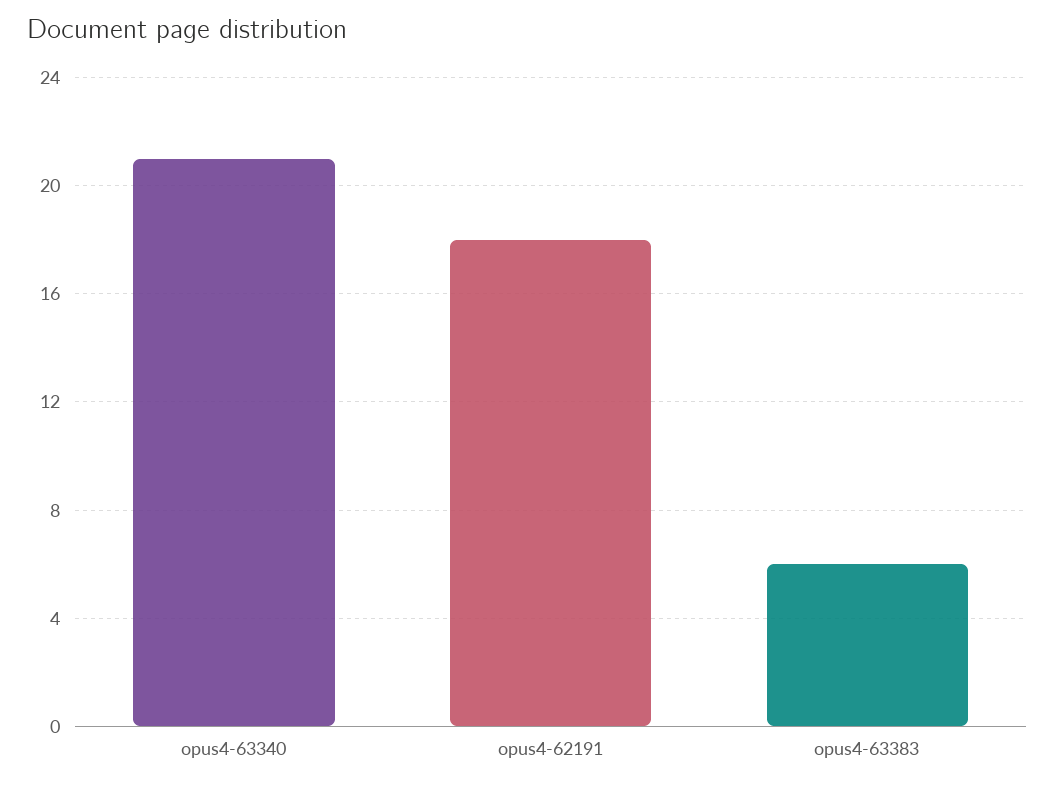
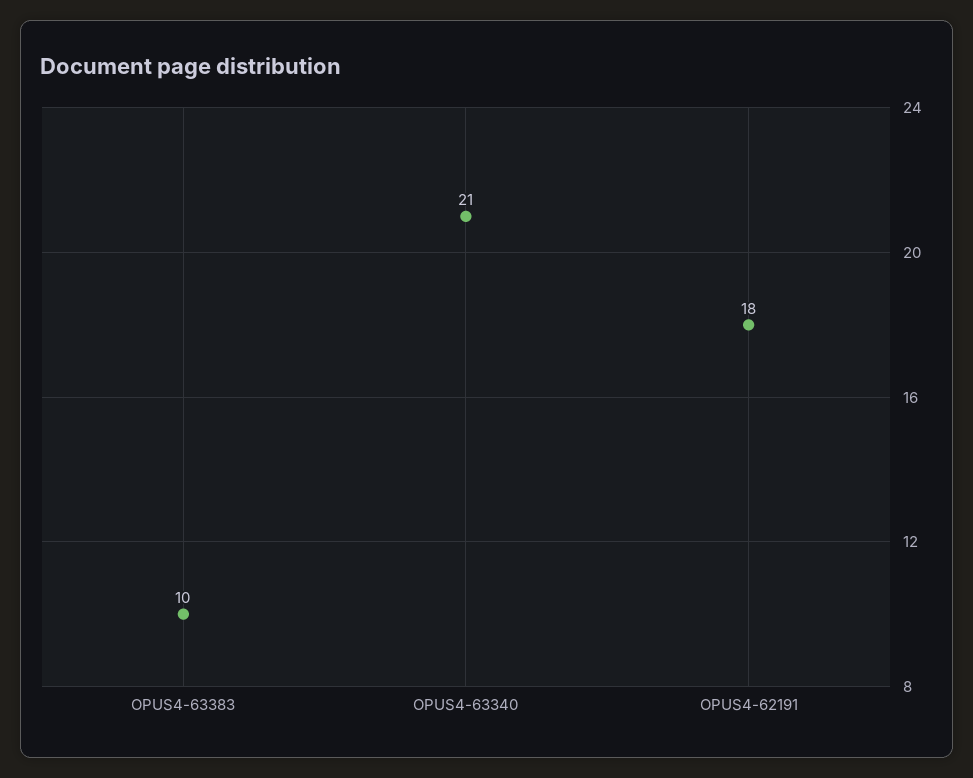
opus4-63383: 6 -> 10

